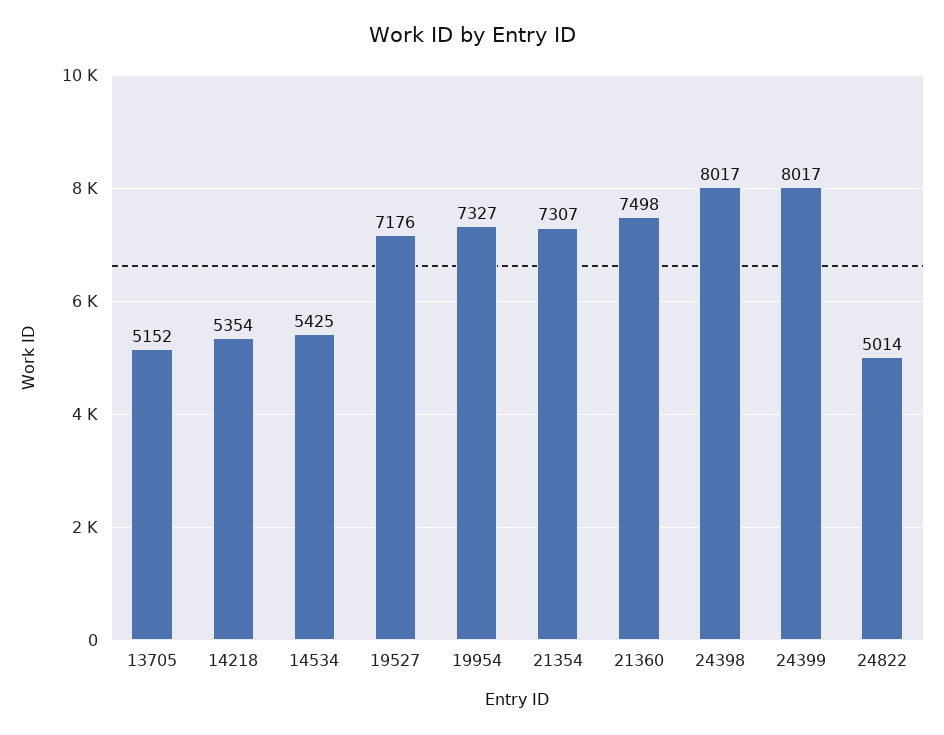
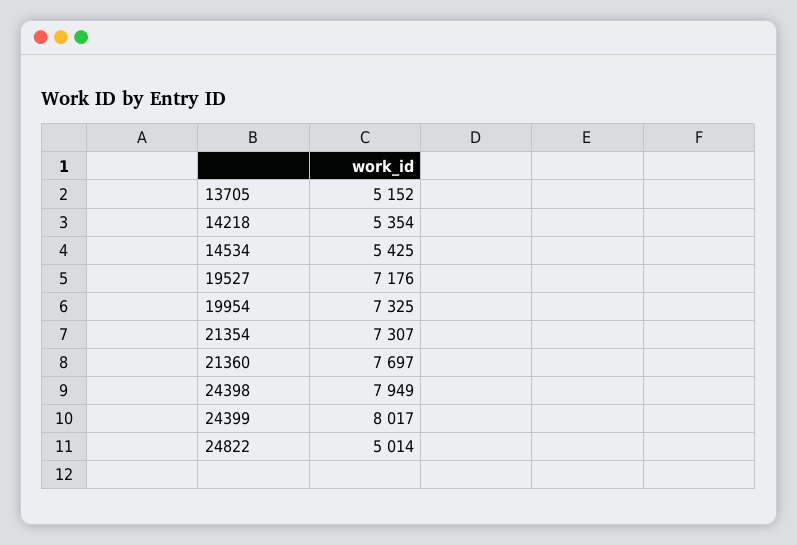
19954: 7327 -> 7325
21360: 7498 -> 7697
24398: 8017 -> 7949

